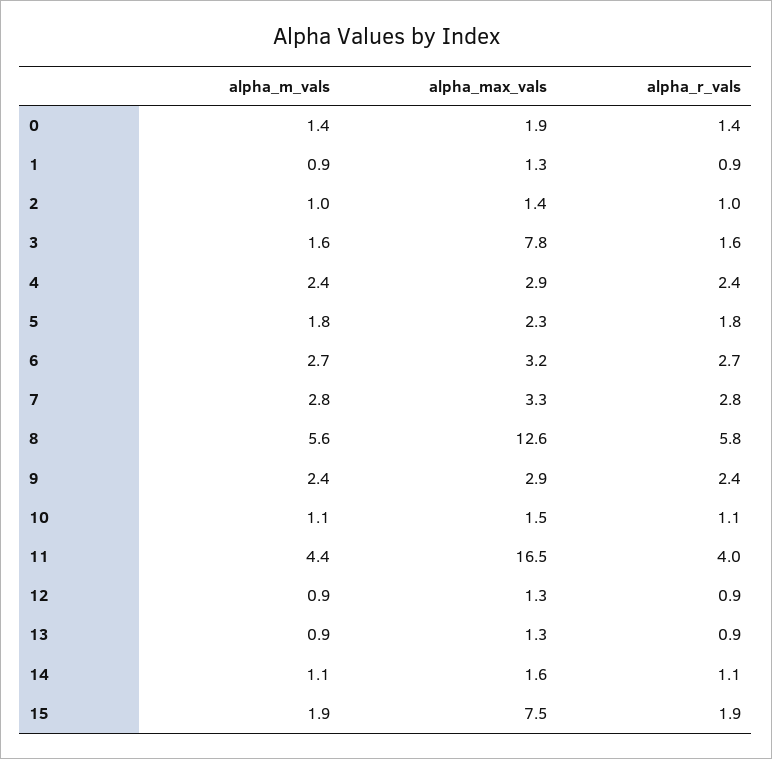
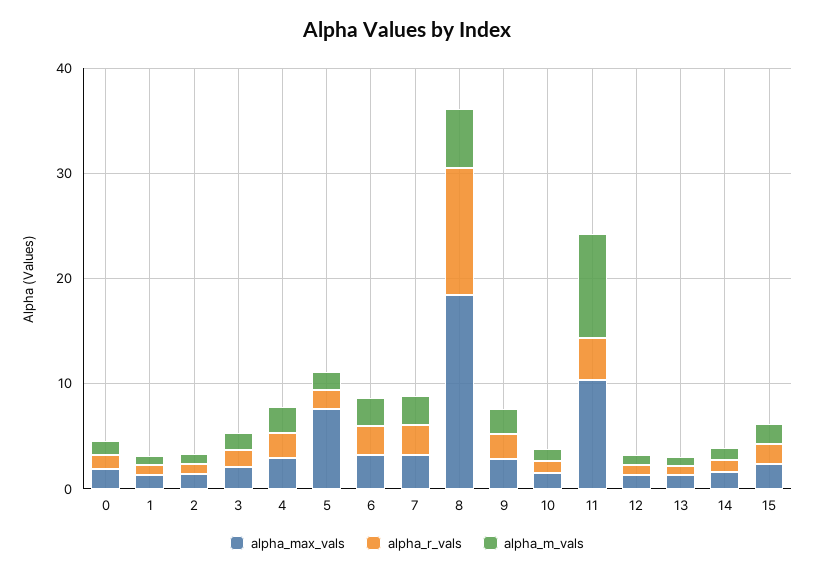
alpha_max_vals, 3: 7.8 -> 2
alpha_max_vals, 5: 2.3 -> 8
alpha_max_vals, 8: 12.6 -> 18
alpha_r_vals, 8: 5.8 -> 12
alpha_m_vals, 11: 4.4 -> 10
alpha_max_vals, 11: 16.5 -> 10
alpha_max_vals, 15: 7.5 -> 2

